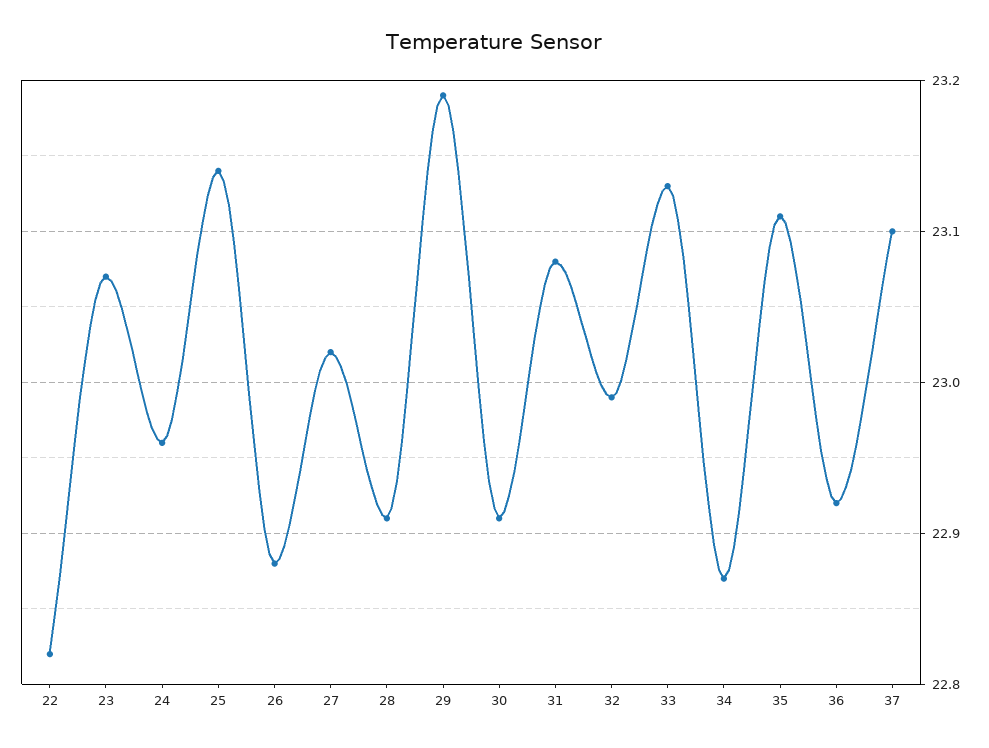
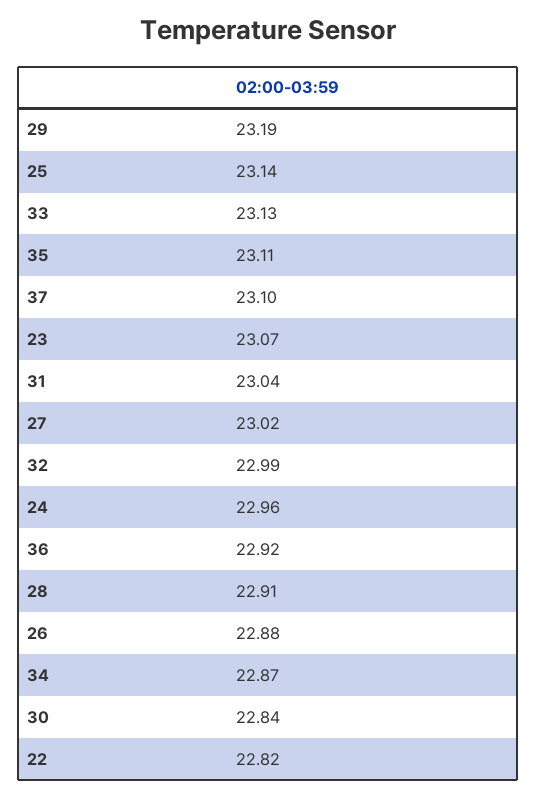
30: 22.91 -> 22.84
31: 23.08 -> 23.04

